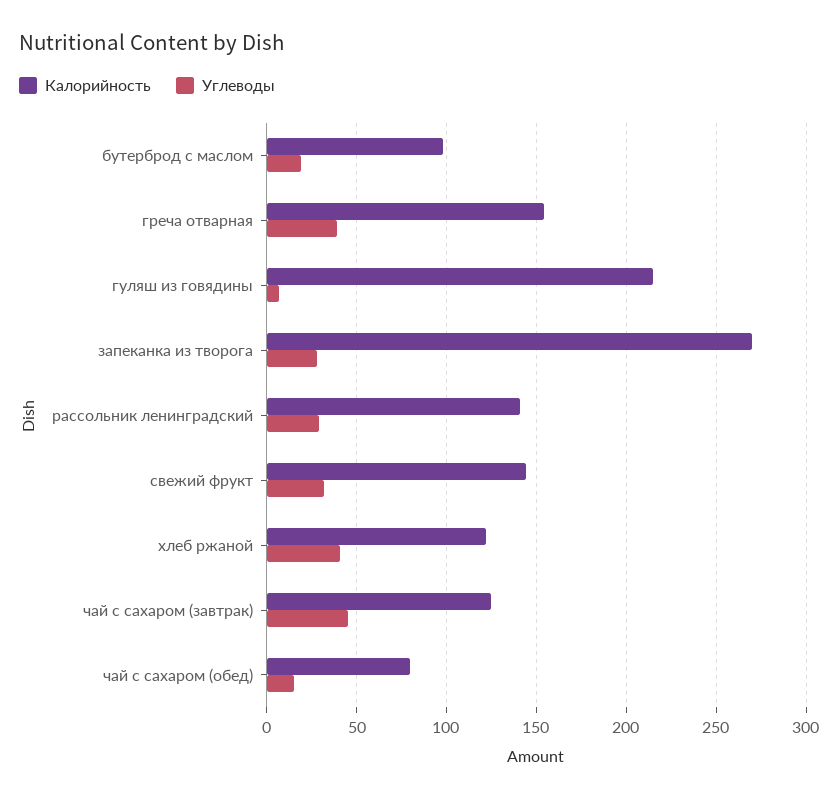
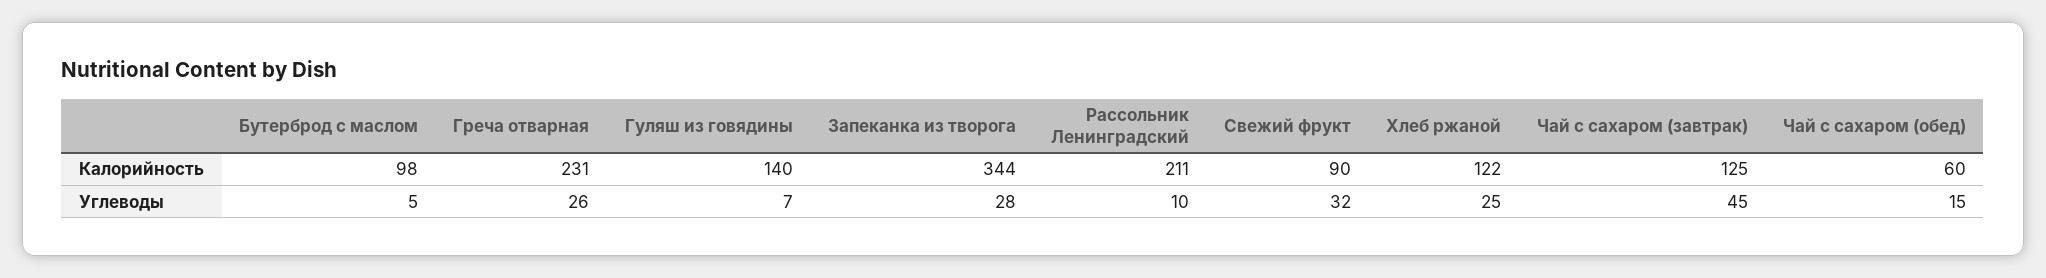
Углеводы, бутерброд с маслом: 20 -> 5
Калорийность, греча отварная: 155 -> 231
Углеводы, греча отварная: 40 -> 26
Калорийность, гуляш из говядины: 215 -> 140
Калорийность, запеканка из творога: 270 -> 344
Калорийность, рассольник ленинградский: 140 -> 211
Углеводы, рассольник ленинградский: 30 -> 10
Калорийность, свежий фрукт: 145 -> 90
Углеводы, хлеб ржаной: 40 -> 25
Калорийность, чай с сахаром (обед): 80 -> 60

